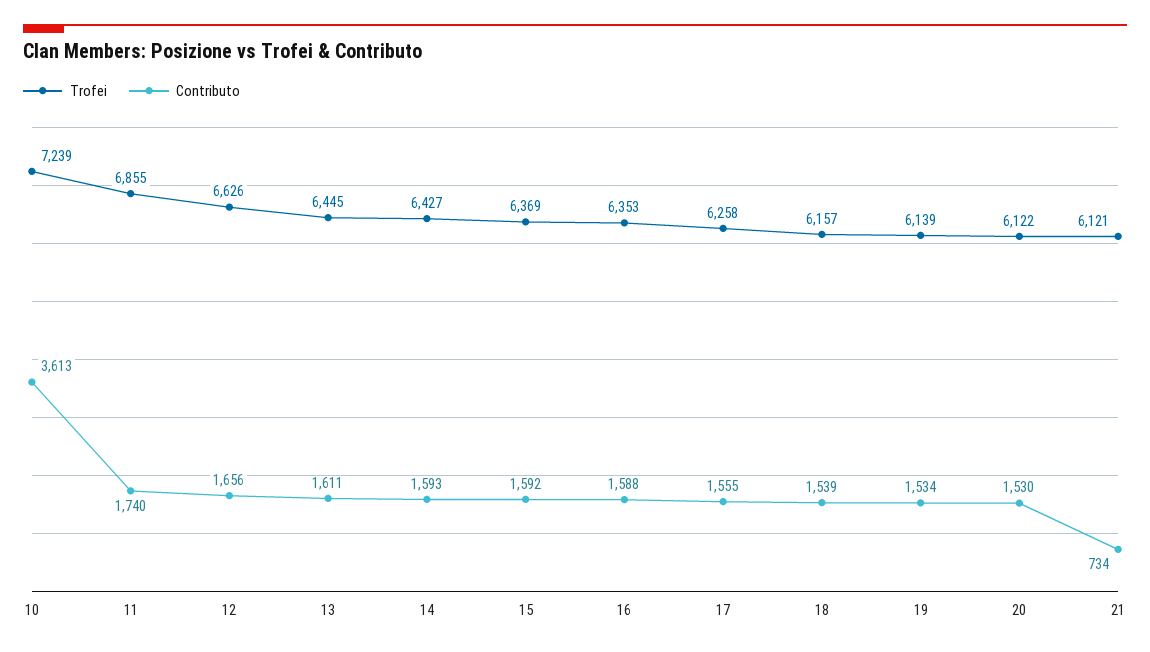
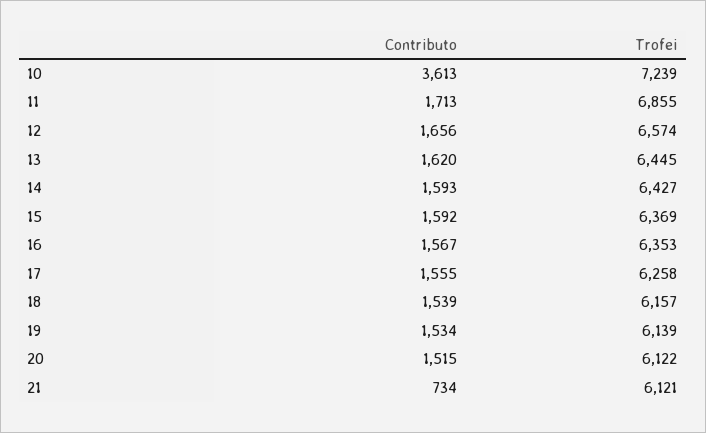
Contributo, 11: 1740 -> 1713
Trofei, 12: 6626 -> 6574
Contributo, 13: 1611 -> 1620
Contributo, 16: 1588 -> 1567
Contributo, 20: 1530 -> 1515

